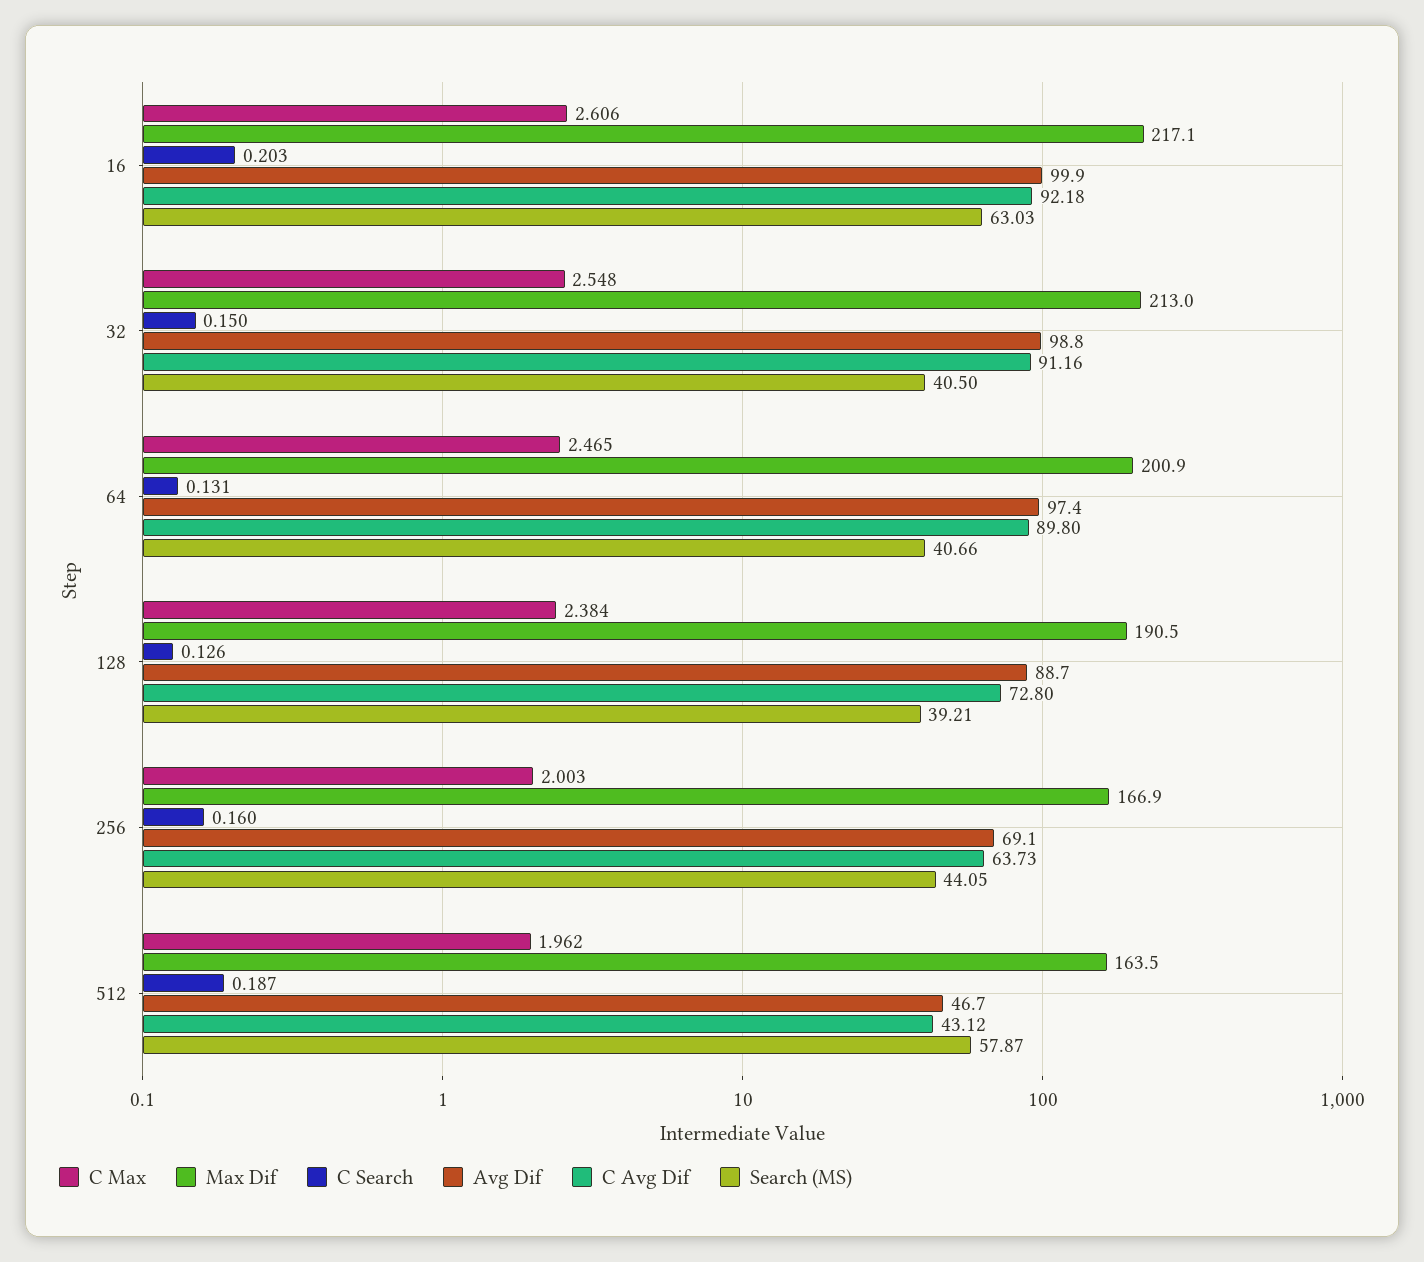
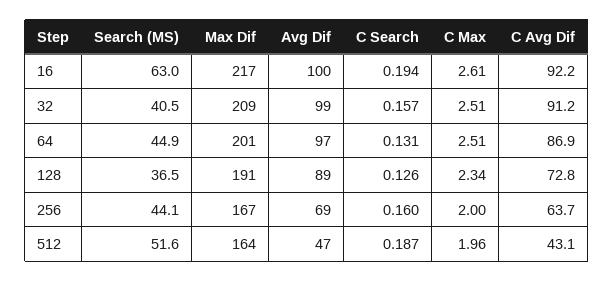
C Search, 16: 0.203 -> 0.194
C Max, 32: 2.548 -> 2.51
Max Dif, 32: 213 -> 209
C Search, 32: 0.15 -> 0.157
C Max, 64: 2.465 -> 2.51
C Avg Dif, 64: 89.8 -> 86.9
Search (MS), 64: 40.66 -> 44.9
C Max, 128: 2.384 -> 2.34
Search (MS), 128: 39.21 -> 36.5
Search (MS), 512: 57.87 -> 51.6

